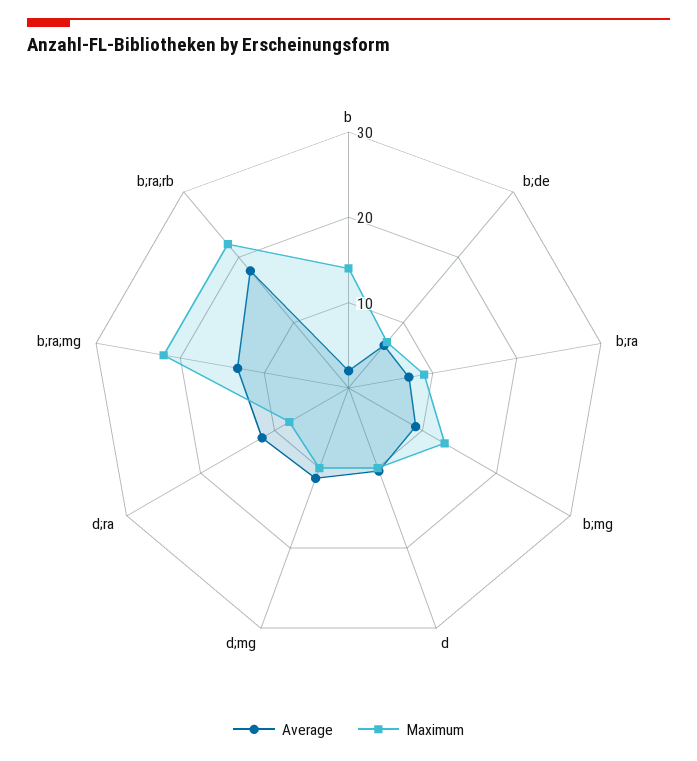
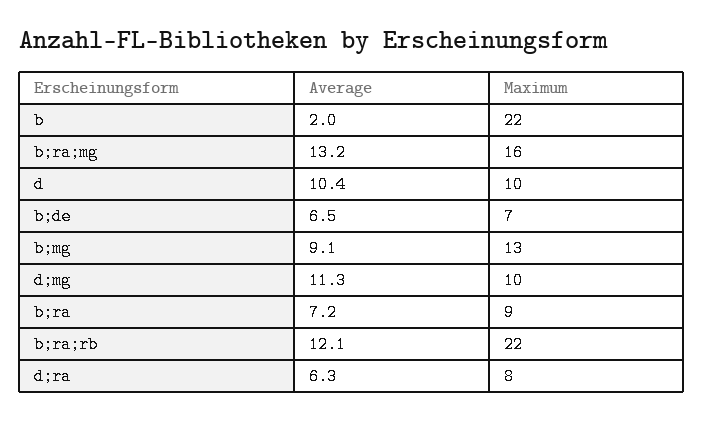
Maximum, b: 14 -> 22
Average, d;ra: 12 -> 6.3
Maximum, b;ra;mg: 22 -> 16
Average, b;ra;rb: 18 -> 12.1

